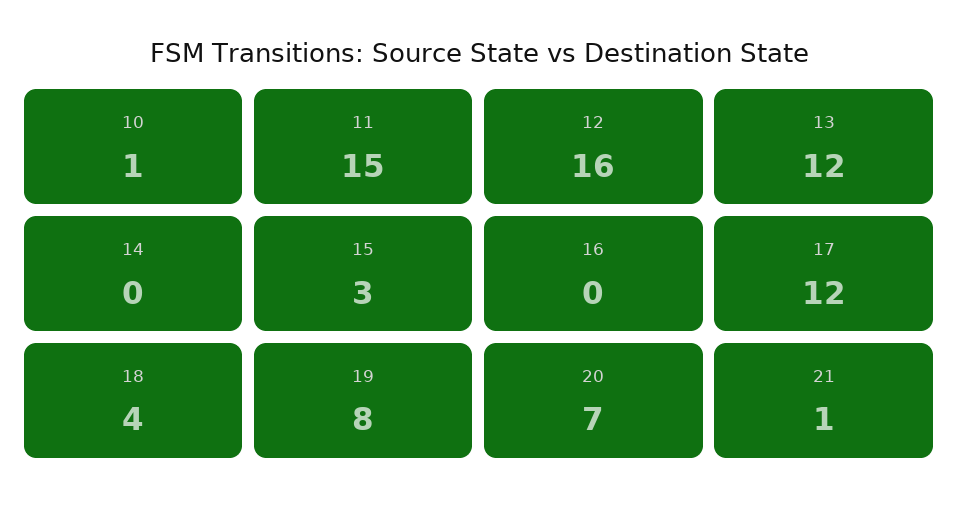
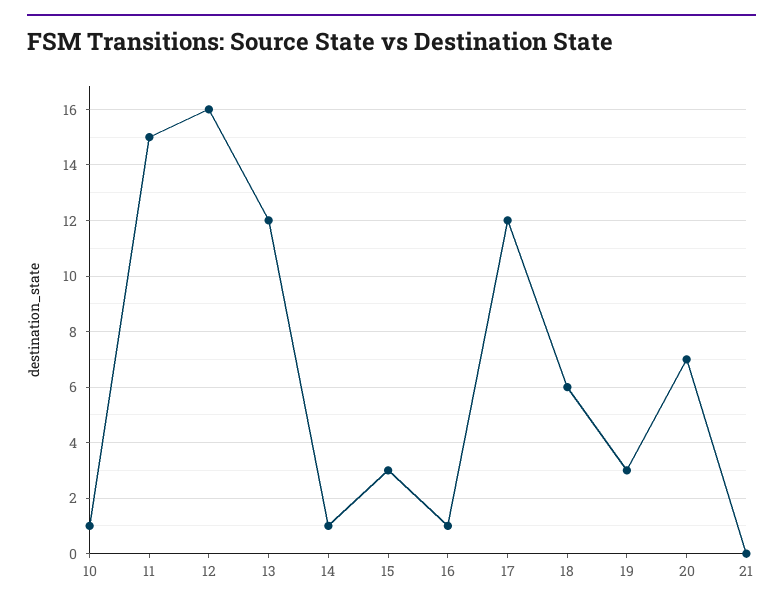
14: 0 -> 1
16: 0 -> 1
18: 4 -> 6
19: 8 -> 3
21: 1 -> 0

